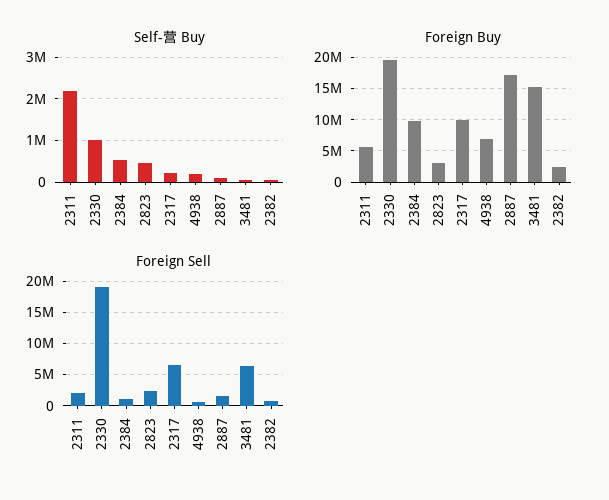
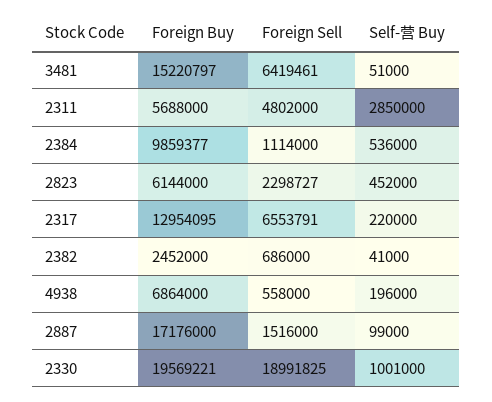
Self-营 Buy, 2311: 2200000 -> 2850000
Foreign Buy, 2823: 3000000 -> 6144000
Foreign Buy, 2317: 10000000 -> 12954095
Foreign Sell, 2311: 2000000 -> 4802000

